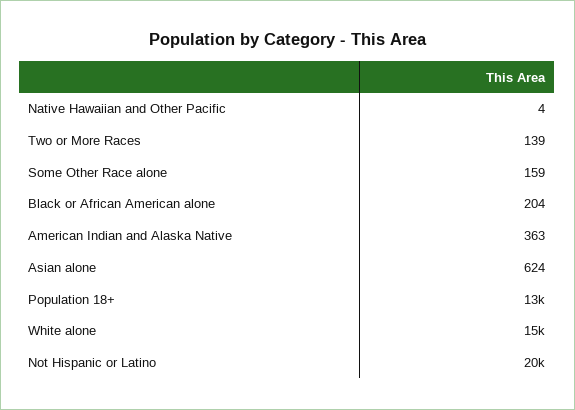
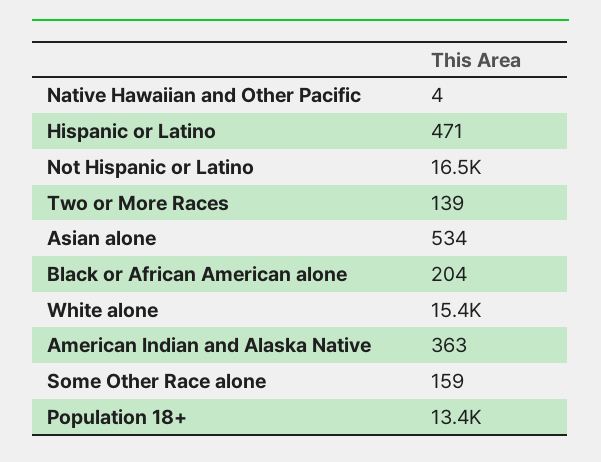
Asian alone: 624 -> 534
Not Hispanic or Latino: 20000 -> 16500
Hispanic or Latino: none -> 471

